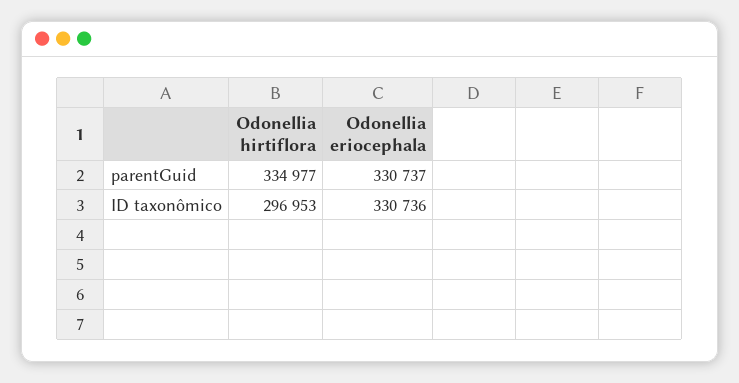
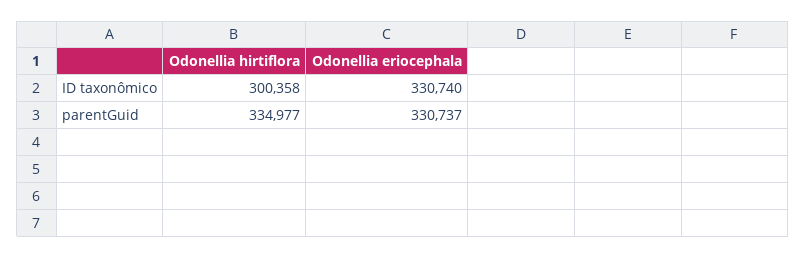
Odonellia hirtiflora, ID taxonômico: 296953 -> 300358
Odonellia eriocephala, ID taxonômico: 330736 -> 330740

